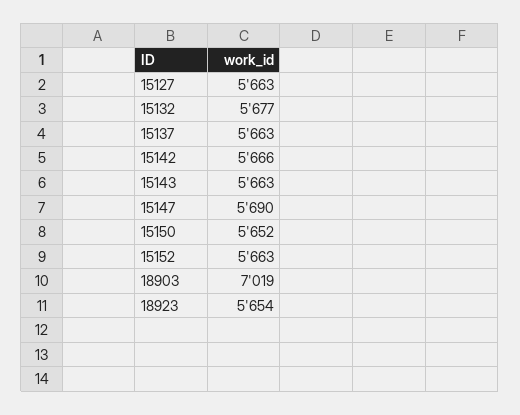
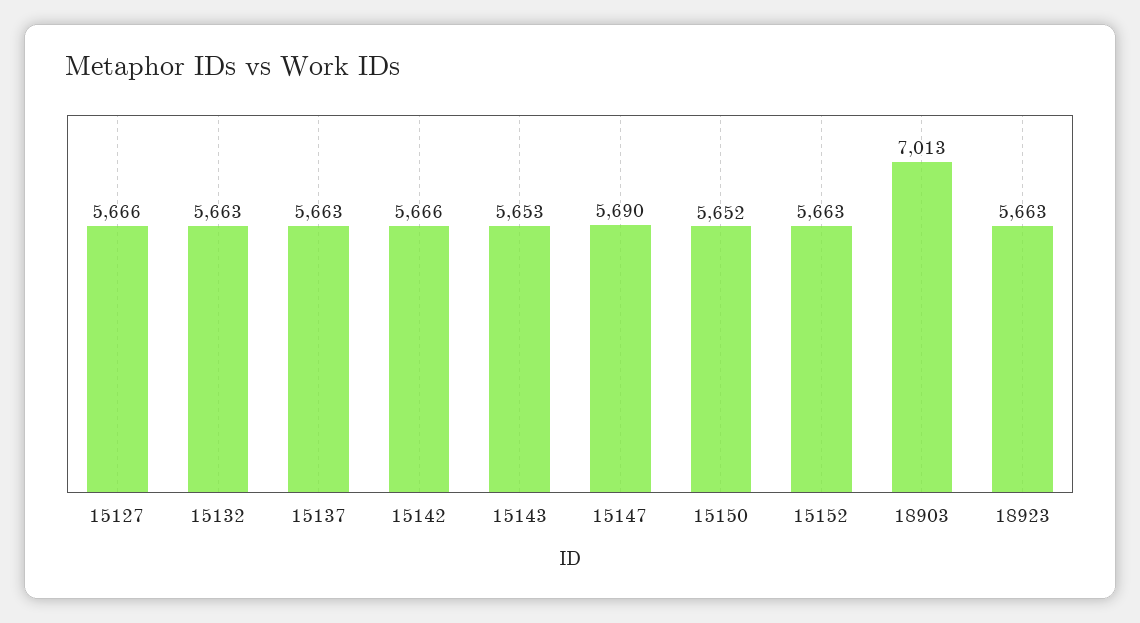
15127: 5663 -> 5666
15132: 5677 -> 5663
15143: 5663 -> 5653
18903: 7019 -> 7013
18923: 5654 -> 5663

